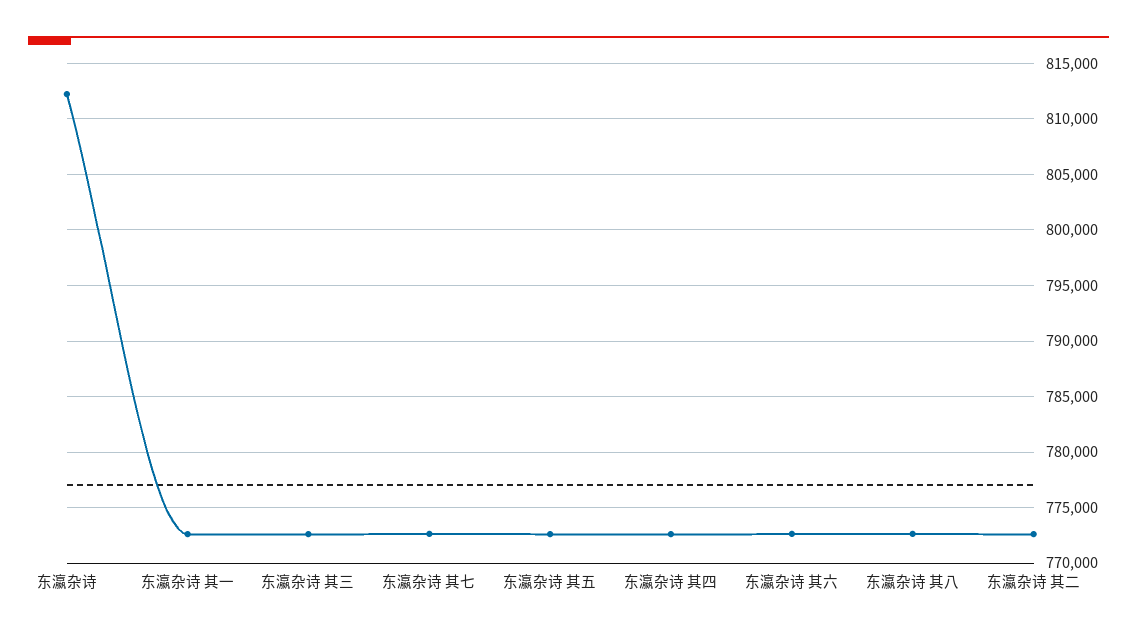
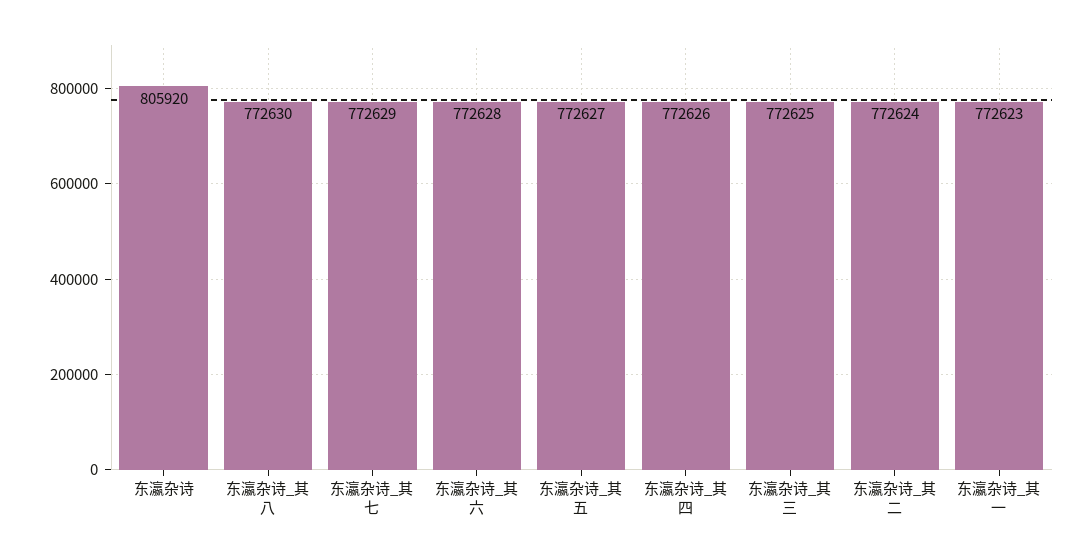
东瀛杂诗: 812000 -> 805920

